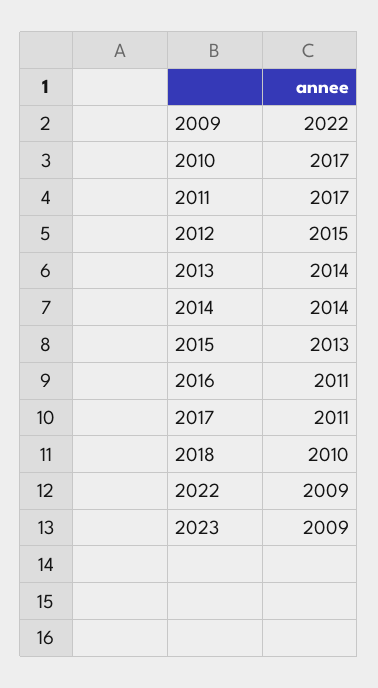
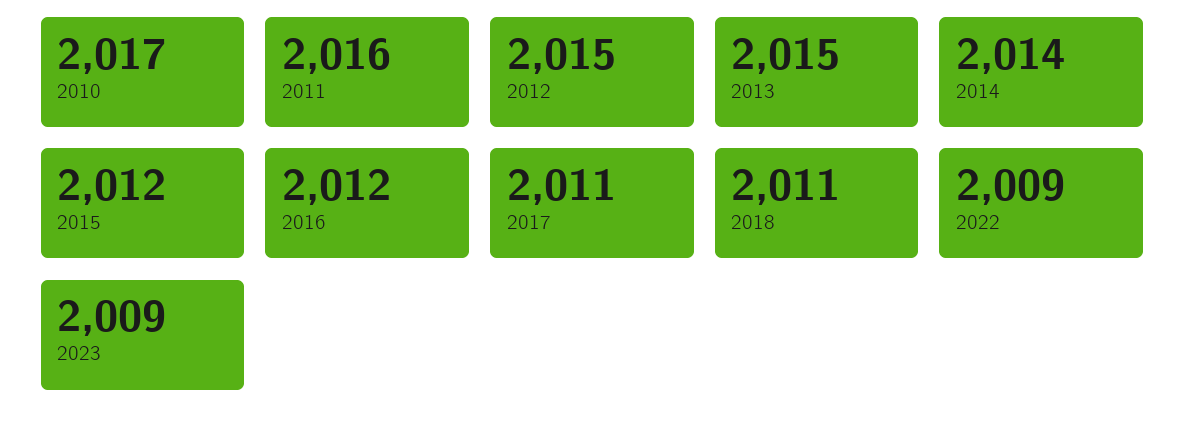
2009: 2022 -> none
2011: 2017 -> 2016
2013: 2014 -> 2015
2015: 2013 -> 2012
2016: 2011 -> 2012
2018: 2010 -> 2011

